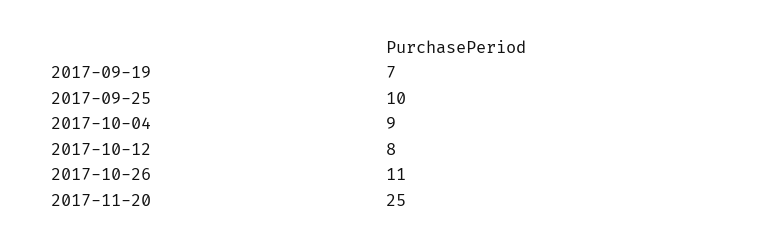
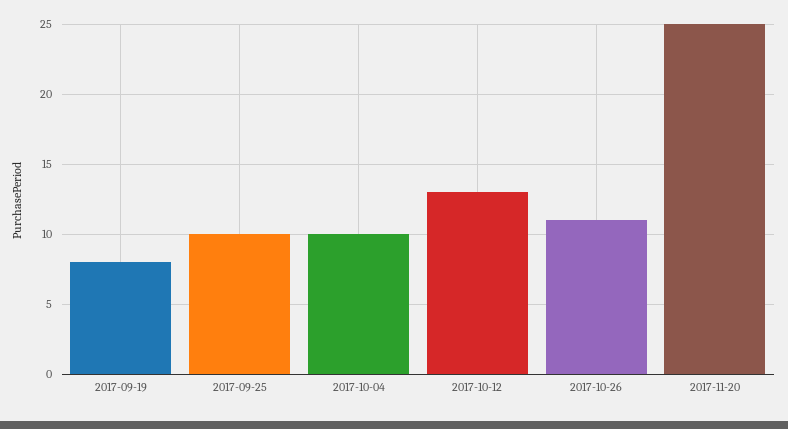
2017-09-19: 7 -> 8
2017-10-04: 9 -> 10
2017-10-12: 8 -> 13

